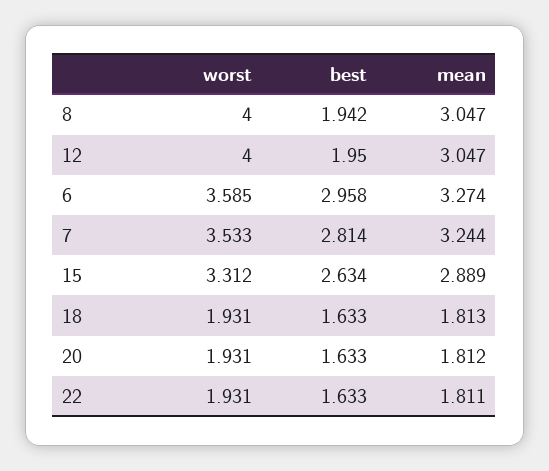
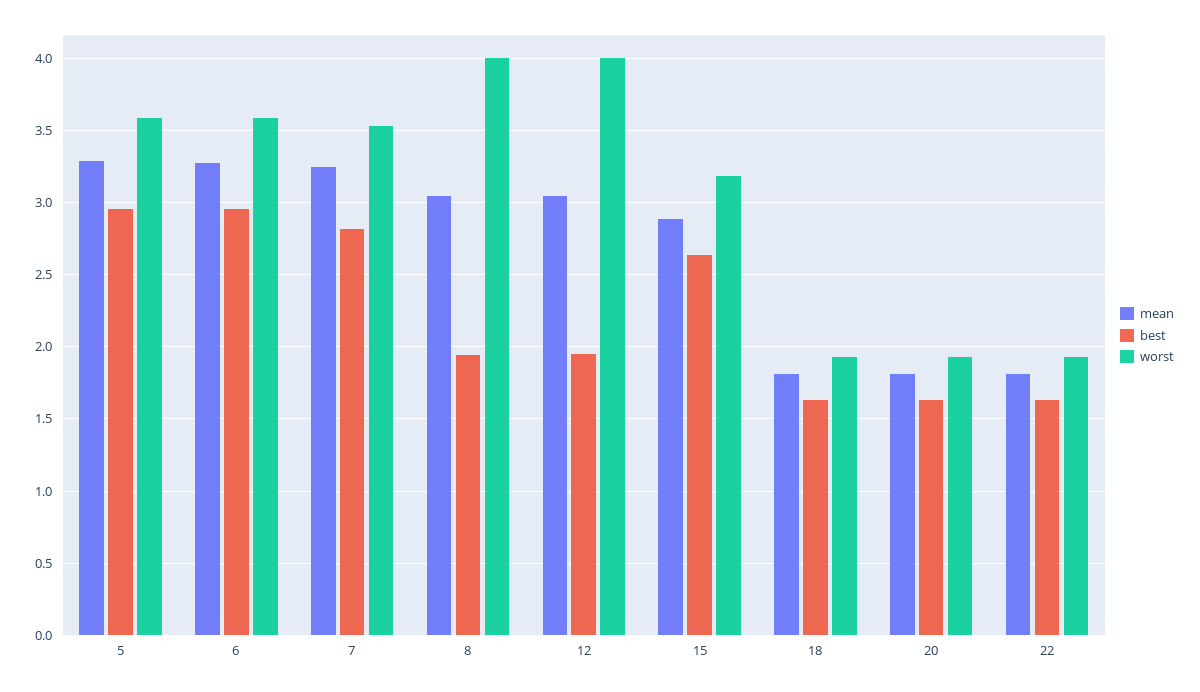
worst, 15: 3.312 -> 3.2
mean, 5: none -> 3.3
best, 5: none -> 2.95
worst, 5: none -> 3.6

